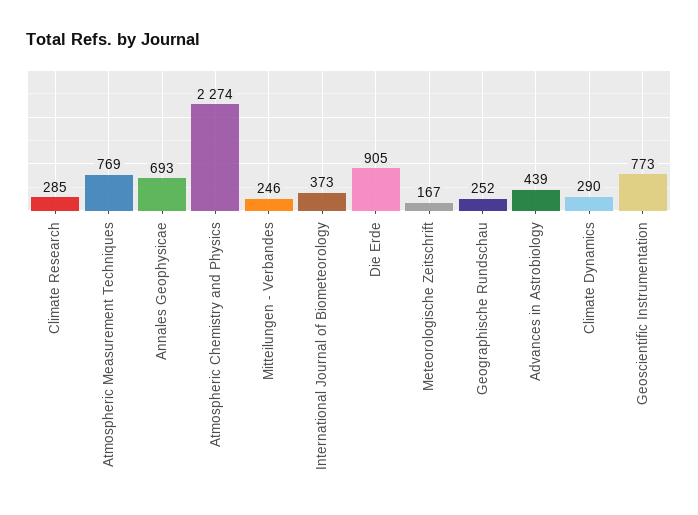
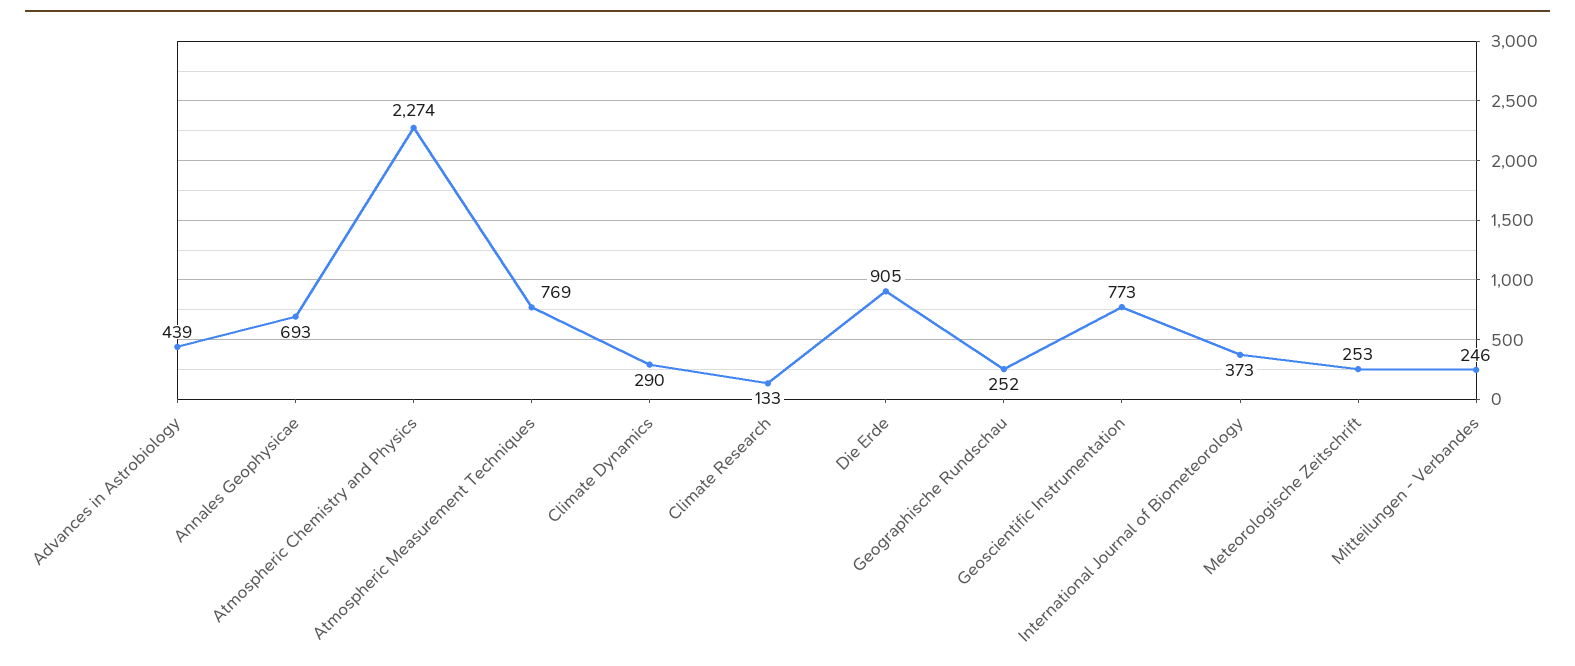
Climate Research: 285 -> 133
Meteorologische Zeitschrift: 167 -> 253

